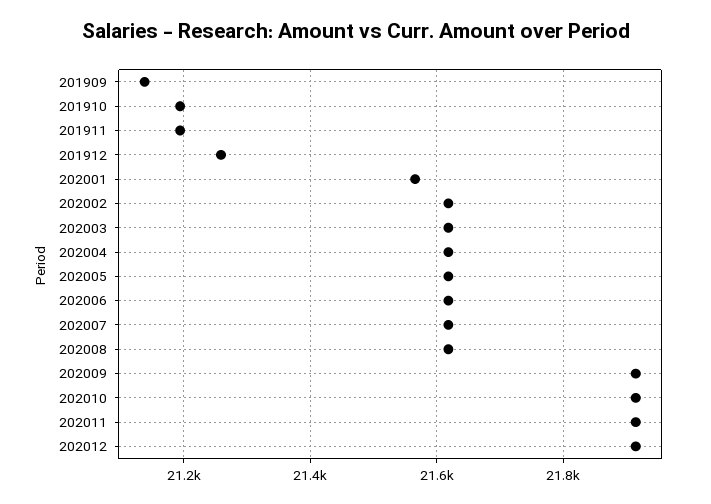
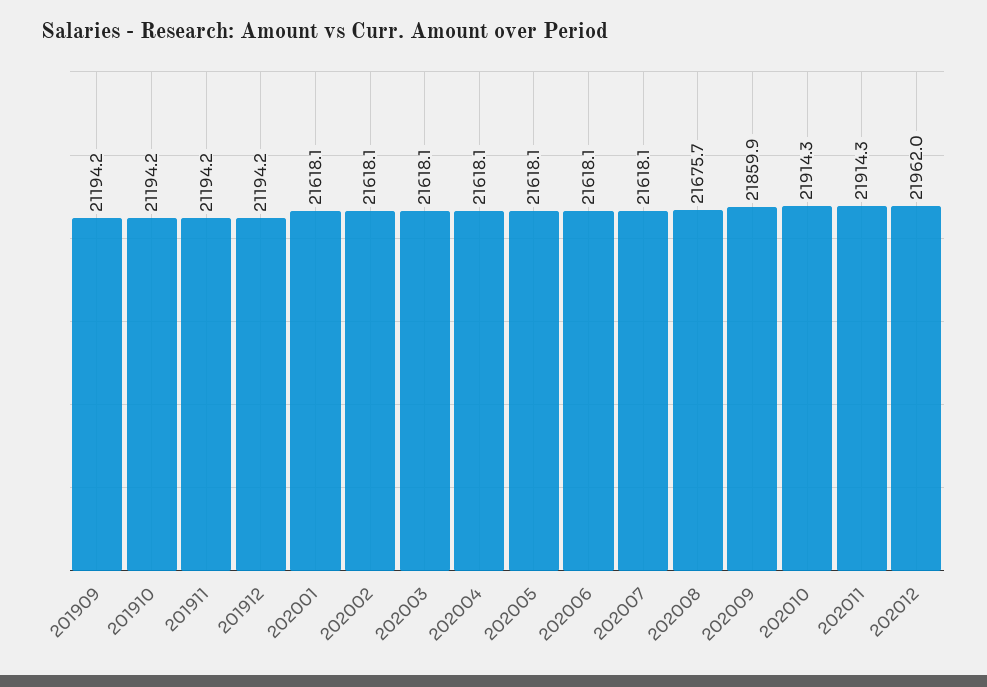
201909: 21140 -> 21194.2
201912: 21260 -> 21194.2
202001: 21560 -> 21618.1
202008: 21620 -> 21675.7
202009: 21920 -> 21859.9
202012: 21920 -> 21962

